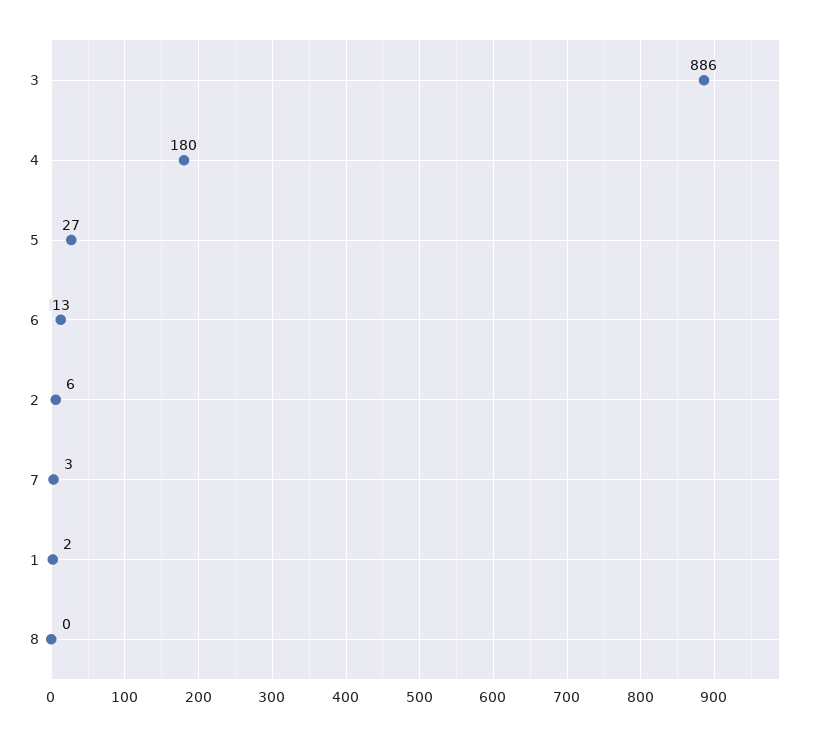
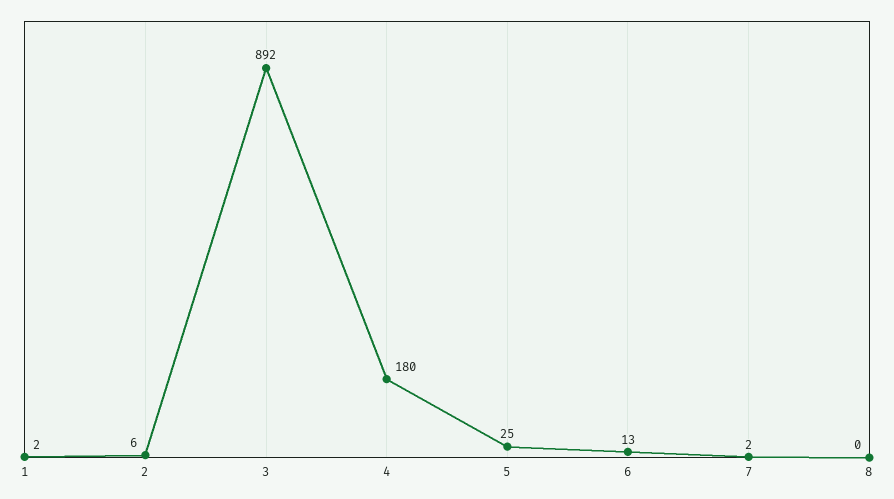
3: 886 -> 892
5: 27 -> 25
7: 3 -> 2

